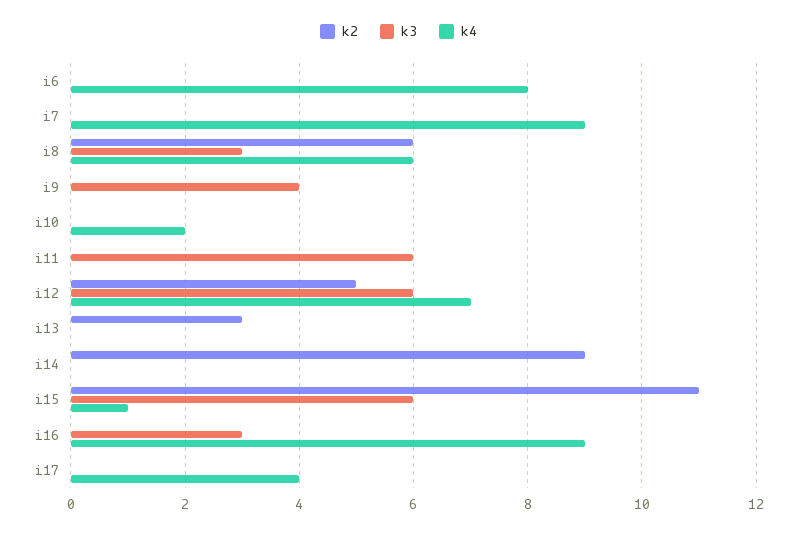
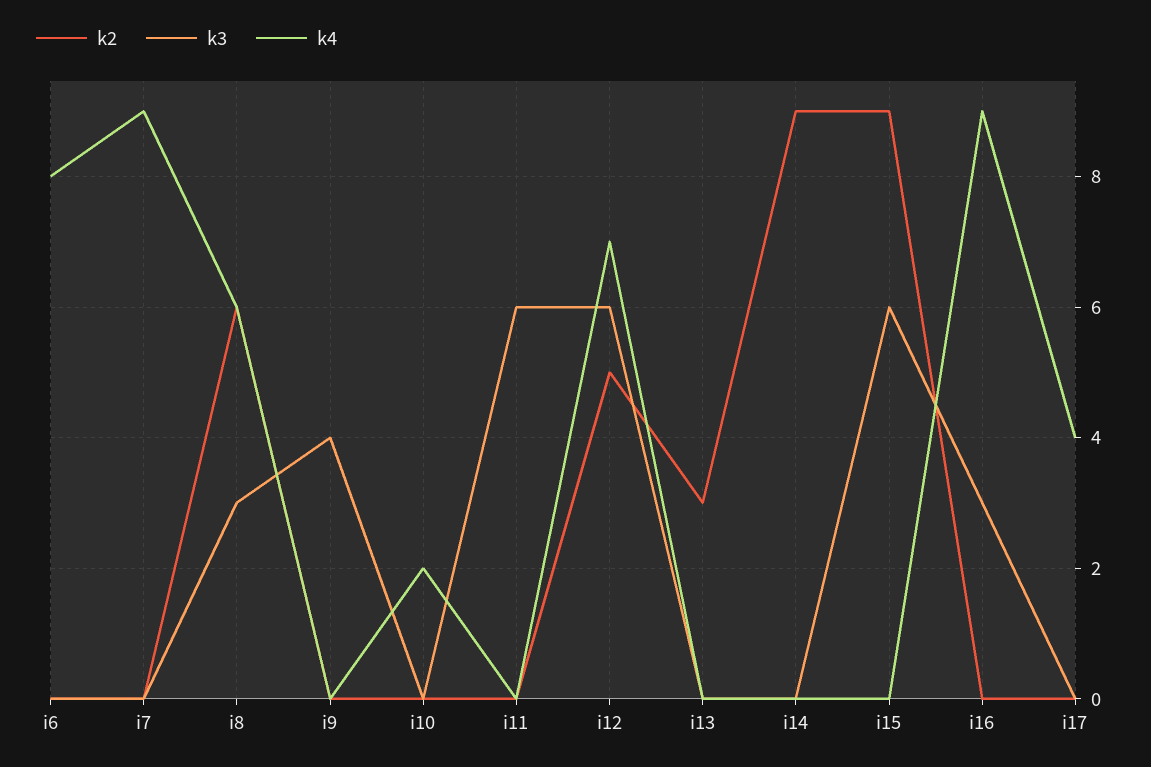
k2, i15: 11 -> 9
k4, i15: 1 -> 0

